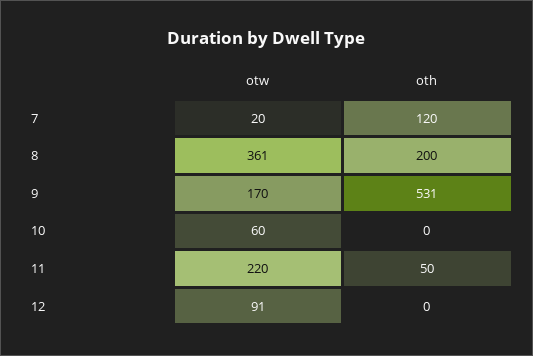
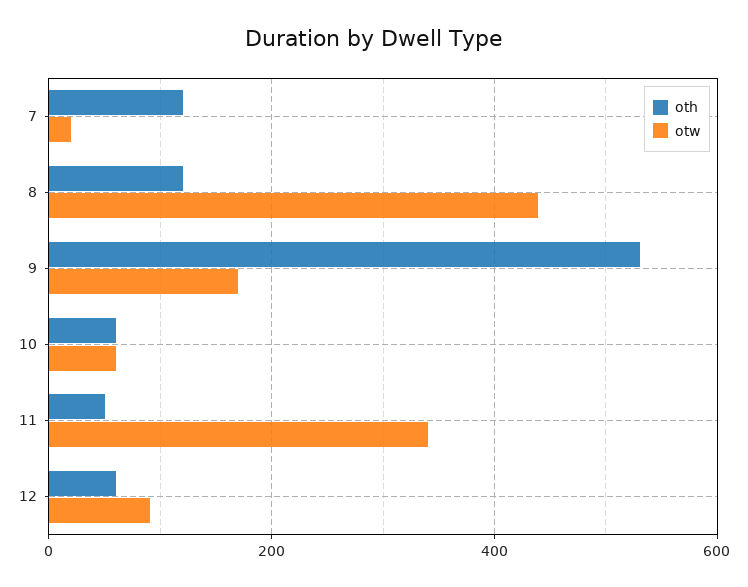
otw, 8: 361 -> 440
oth, 8: 200 -> 120
oth, 10: 0 -> 60
otw, 11: 220 -> 340
oth, 12: 0 -> 60

